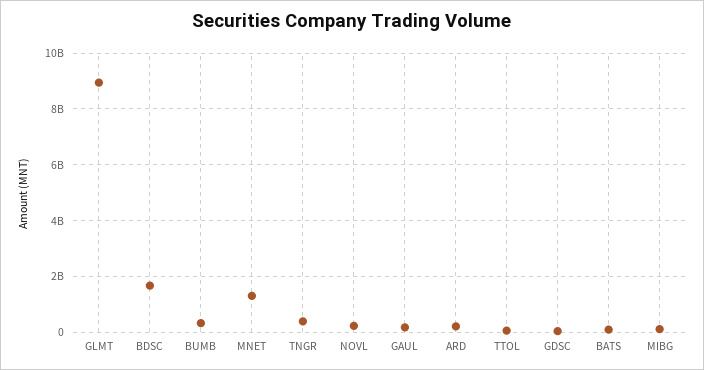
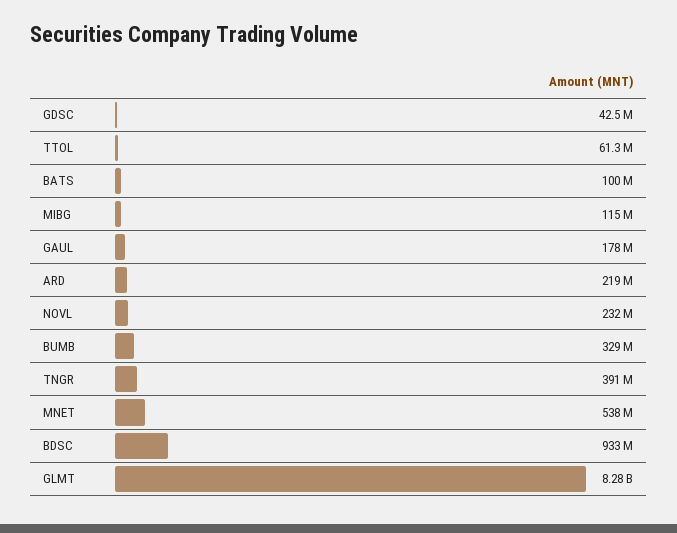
GLMT: 9000000000 -> 8280000000
BDSC: 1750000000 -> 933000000
MNET: 1250000000 -> 538000000

